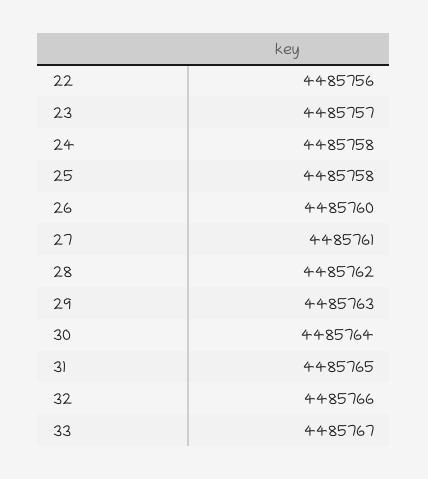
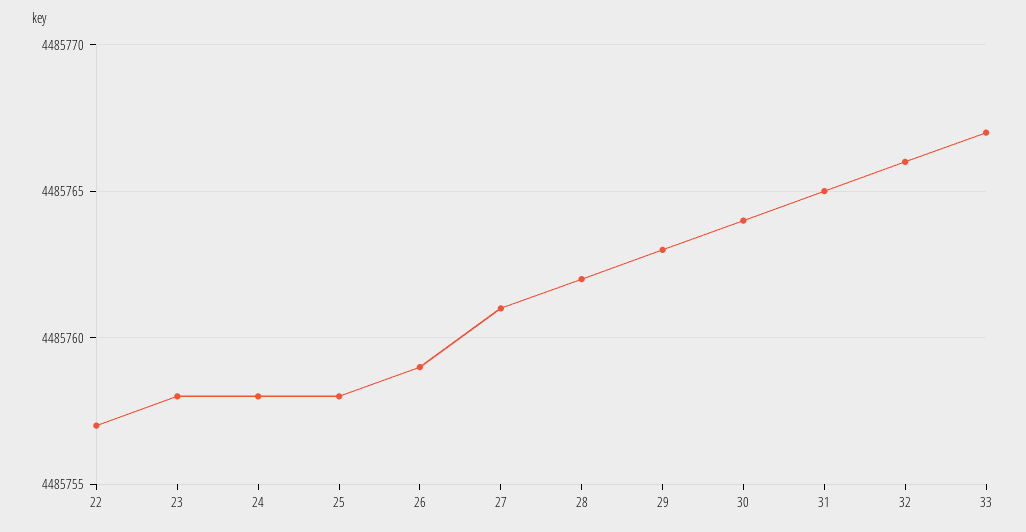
22: 4485756 -> 4485757
23: 4485757 -> 4485758
26: 4485760 -> 4485759

